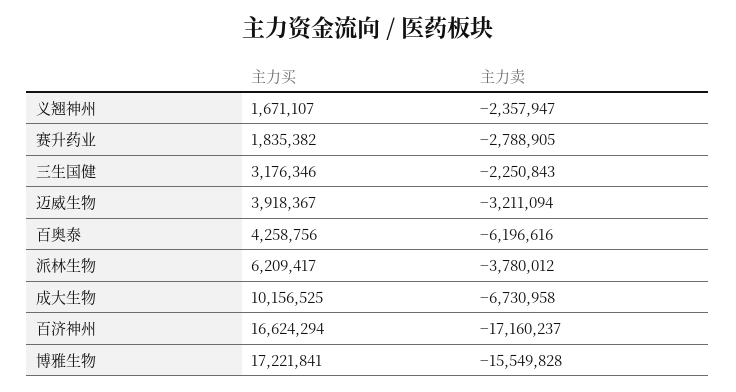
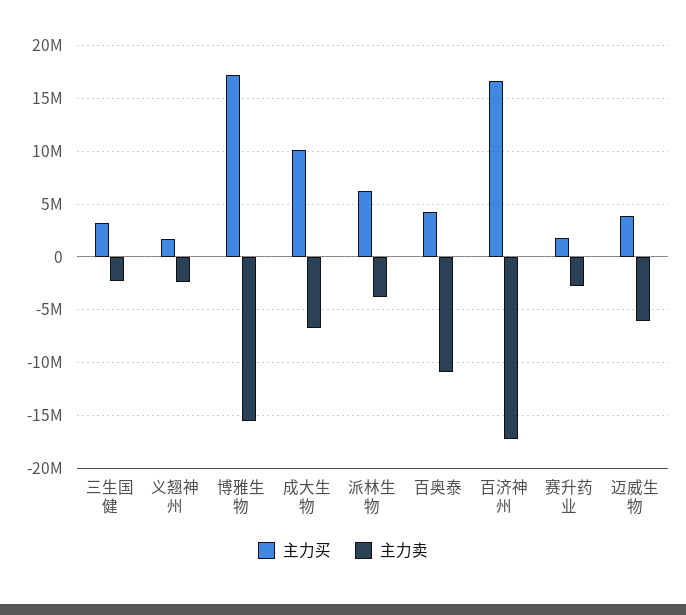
主力卖, 迈威生物: -3211094 -> -6000000
主力卖, 百奥泰: -6196616 -> -11000000

